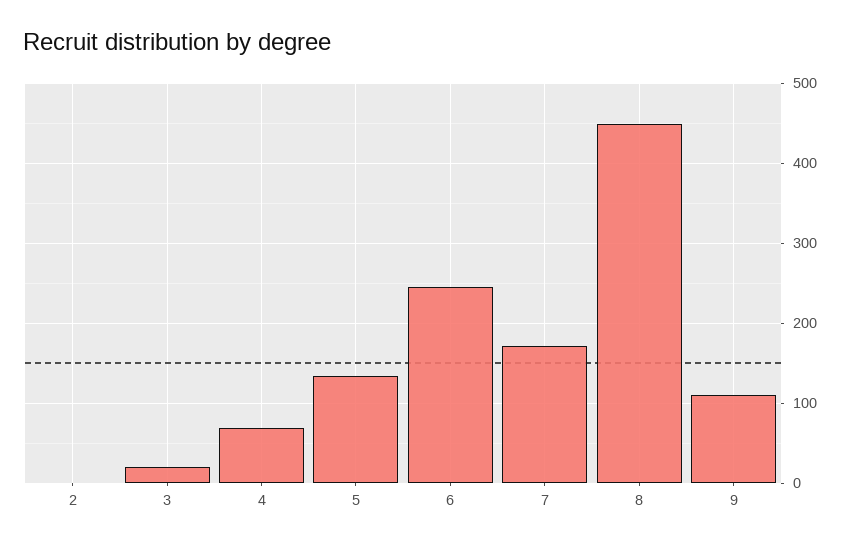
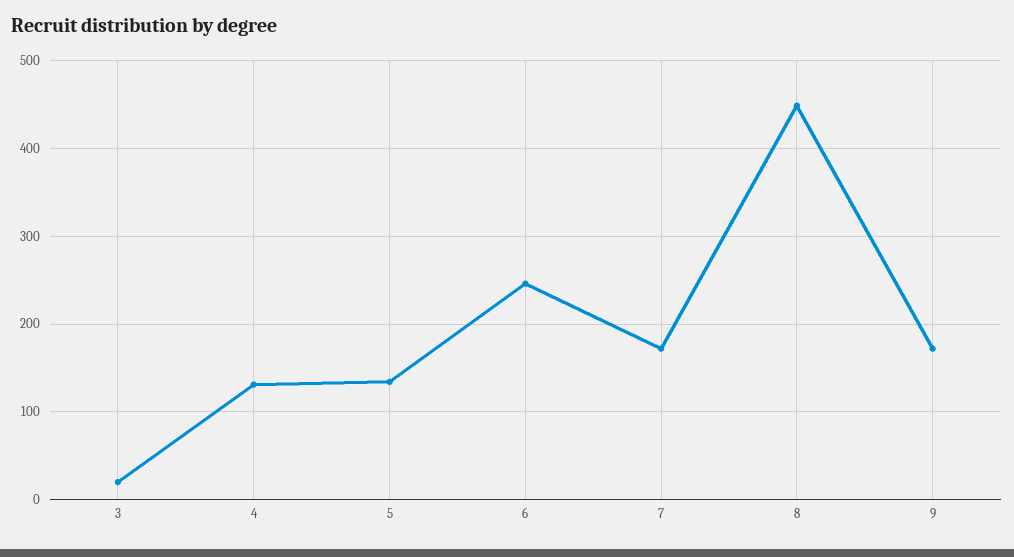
2: 0 -> none
4: 70 -> 130
9: 110 -> 170

